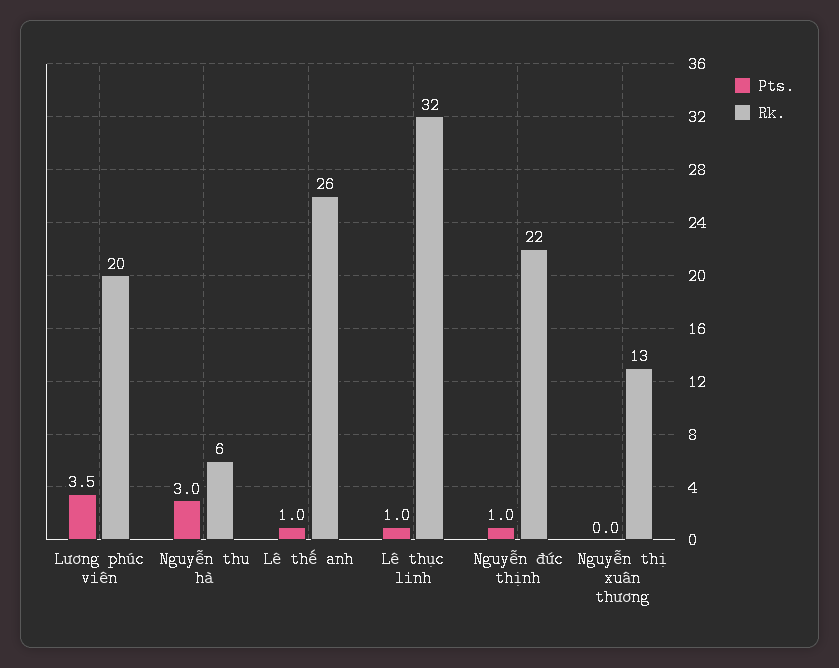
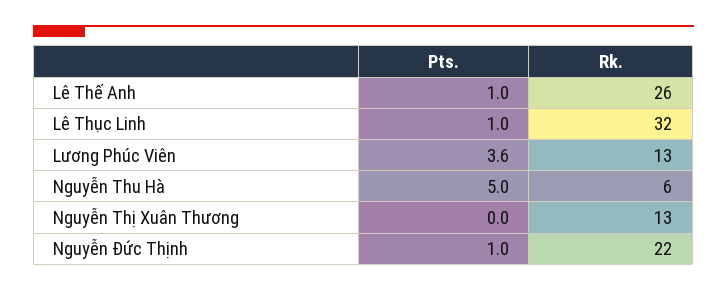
Pts., Lương phúc viên: 3.5 -> 3.6
Rk., Lương phúc viên: 20 -> 13
Pts., Nguyễn thu hà: 3 -> 5

